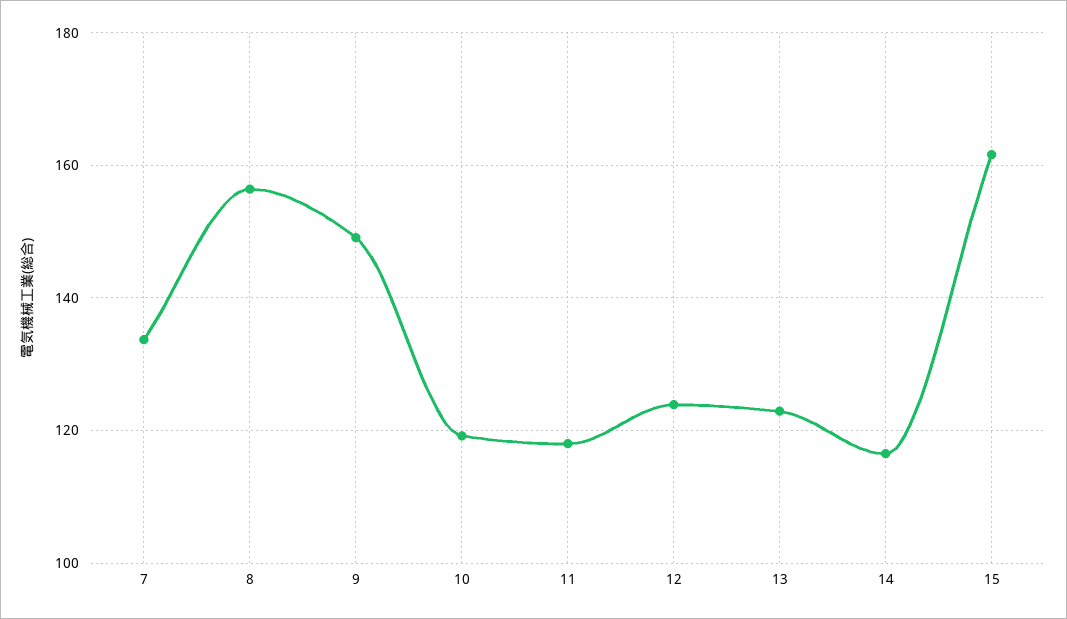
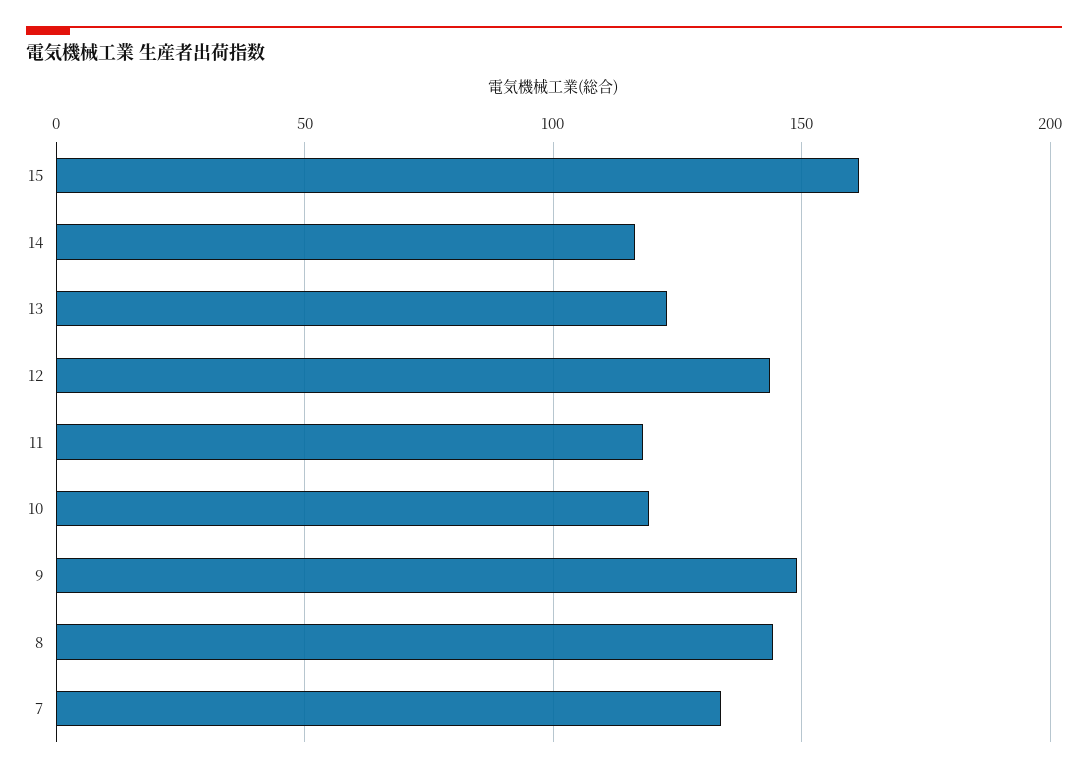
8: 156 -> 145
12: 124 -> 145

